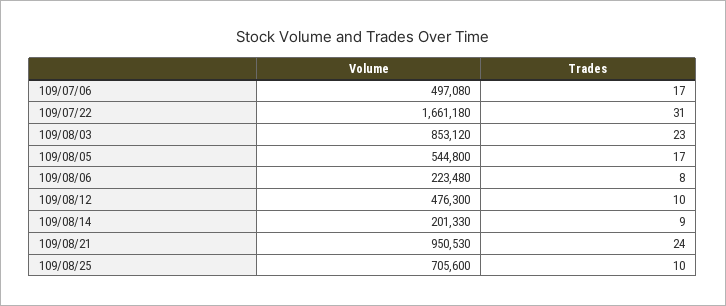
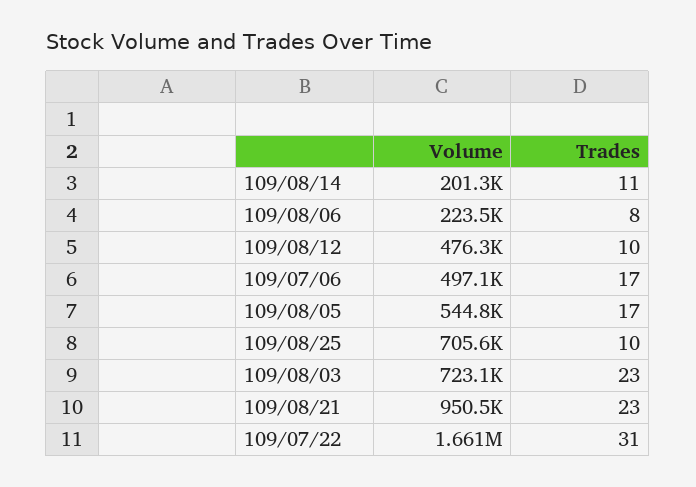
Volume, 109/08/03: 853120 -> 723100
Trades, 109/08/14: 9 -> 11
Trades, 109/08/21: 24 -> 23

